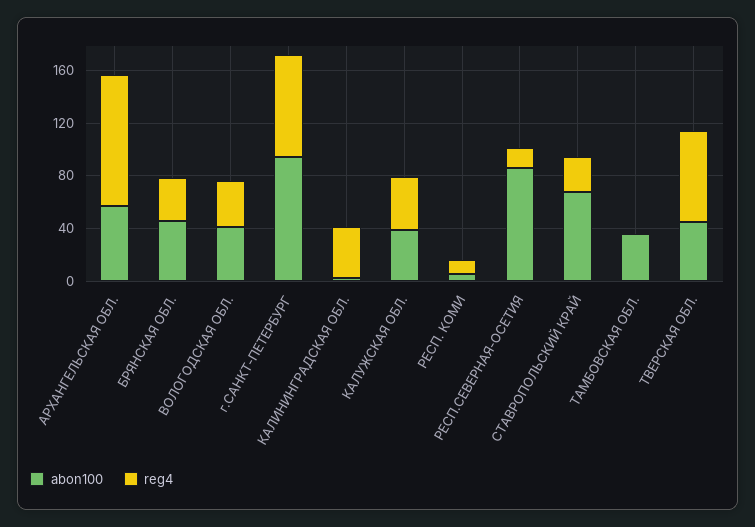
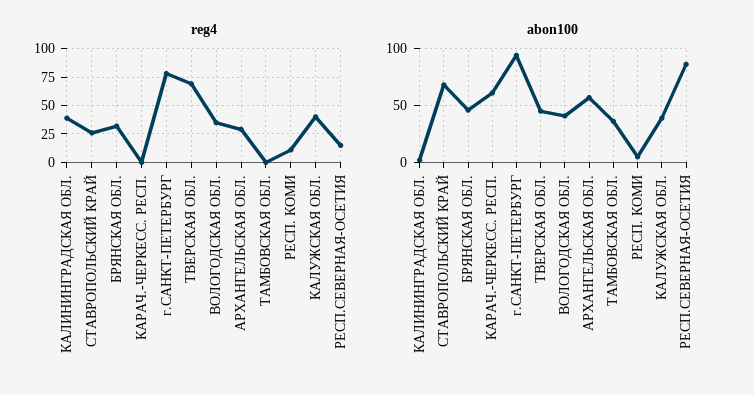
reg4, АРХАНГЕЛЬСКАЯ ОБЛ.: 100 -> 25
reg4, КАРАЧ.-ЧЕРКЕСС. РЕСП.: none -> 0
abon100, КАРАЧ.-ЧЕРКЕСС. РЕСП.: none -> 60

